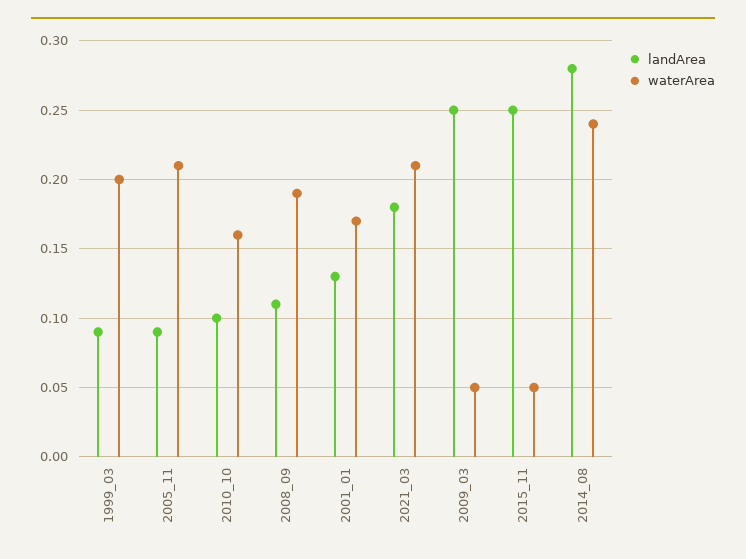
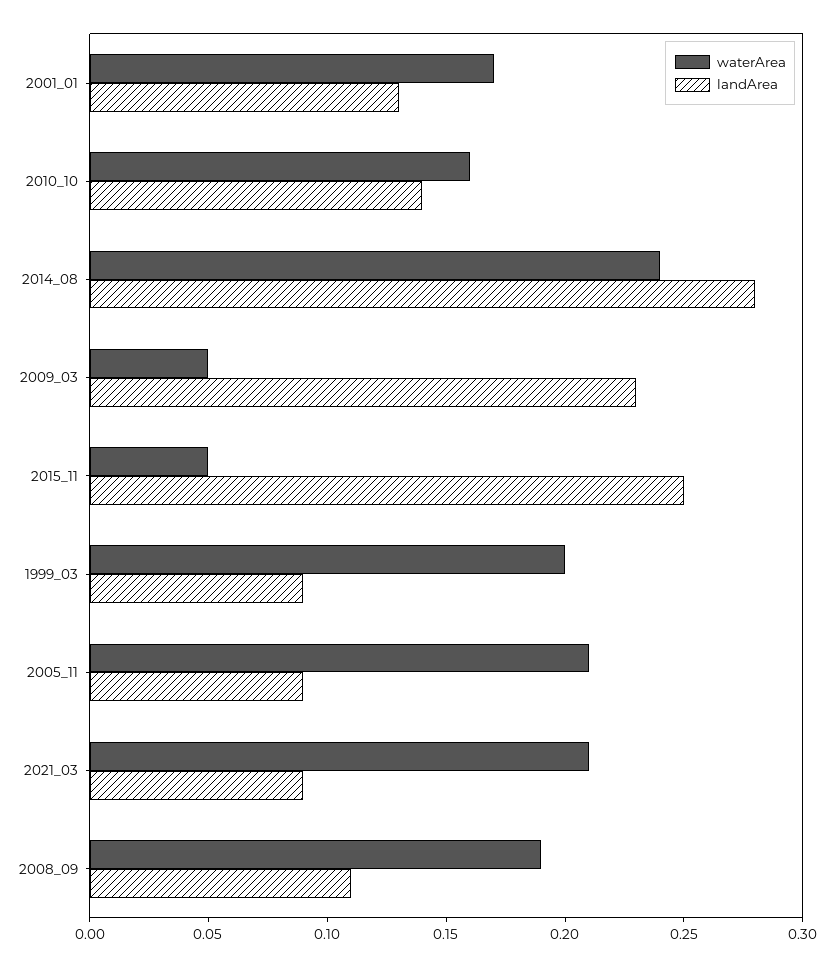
landArea, 2010_10: 0.1 -> 0.14
landArea, 2021_03: 0.18 -> 0.09
landArea, 2009_03: 0.25 -> 0.23

